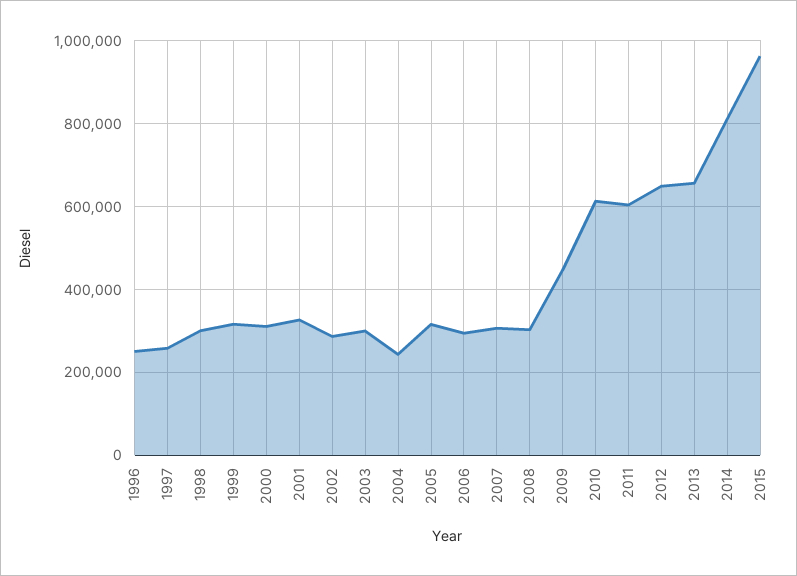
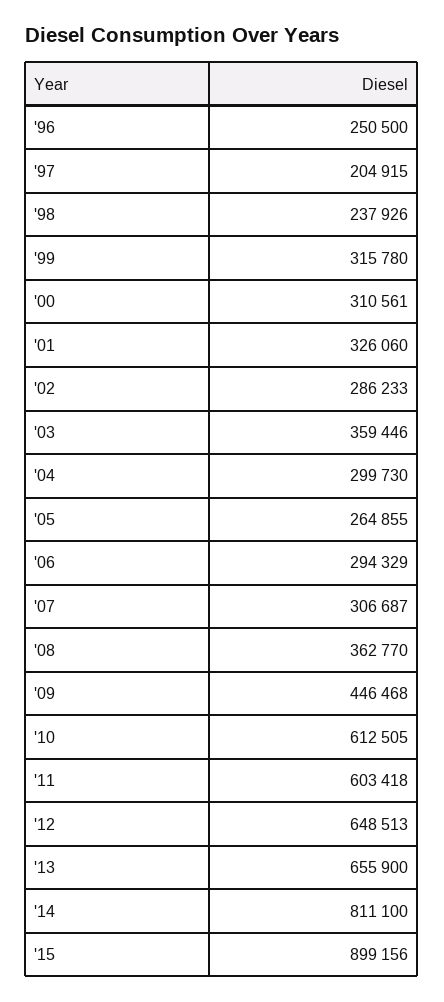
1997: 260000 -> 204915
1998: 300000 -> 237926
2003: 300000 -> 359446
2004: 240000 -> 299730
2005: 320000 -> 264855
2008: 300000 -> 362770
2015: 960000 -> 899156

